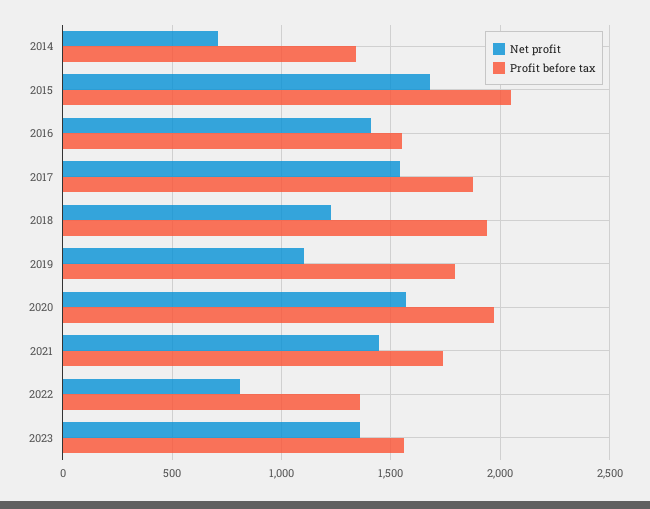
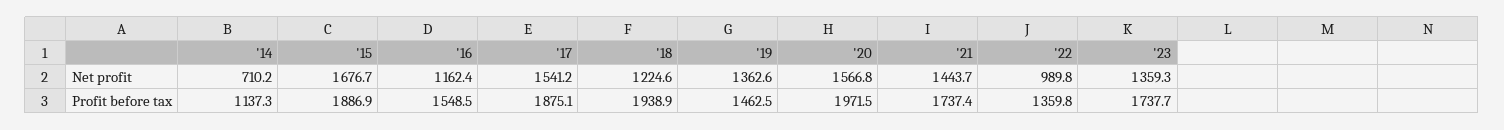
Profit before tax, 2014: 1350 -> 1137.3
Profit before tax, 2015: 2050 -> 1886.9
Net profit, 2016: 1400 -> 1162.4
Net profit, 2019: 1100 -> 1362.6
Profit before tax, 2019: 1800 -> 1462.5
Net profit, 2022: 800 -> 989.8
Profit before tax, 2023: 1550 -> 1737.7

